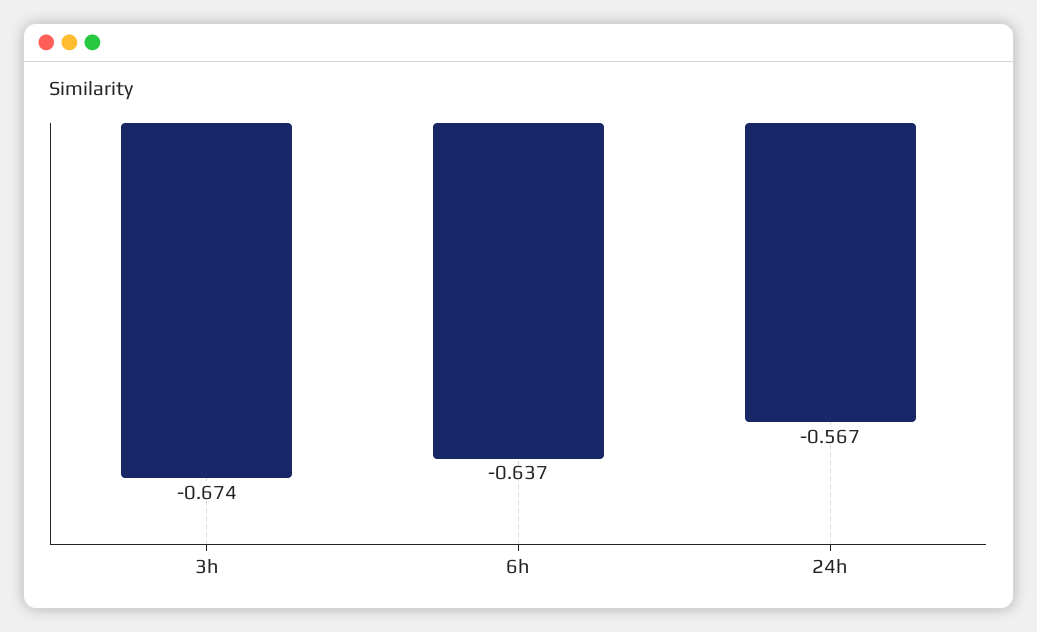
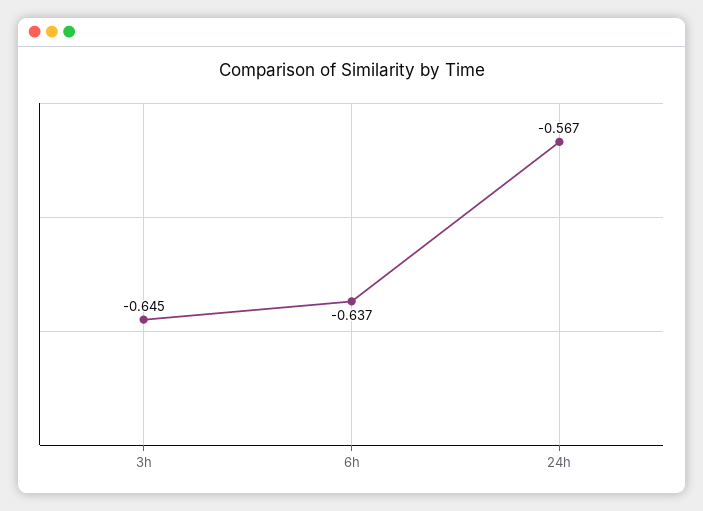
3h: -0.674 -> -0.645

